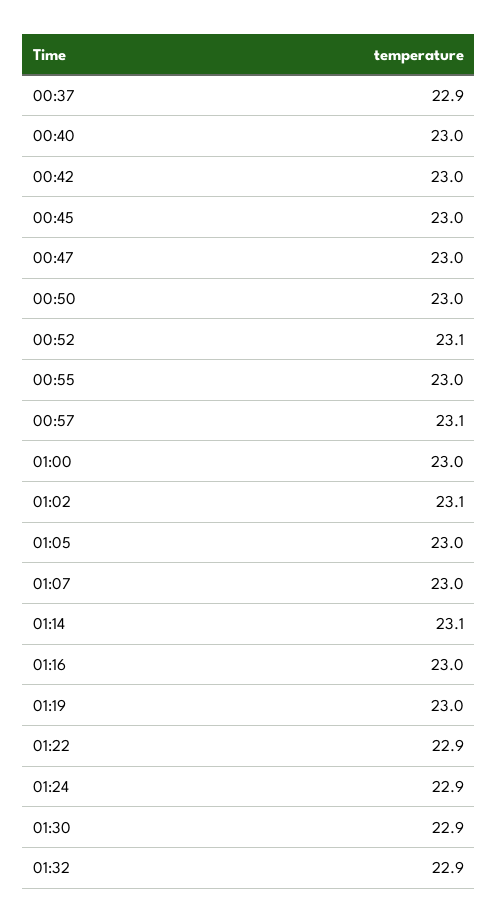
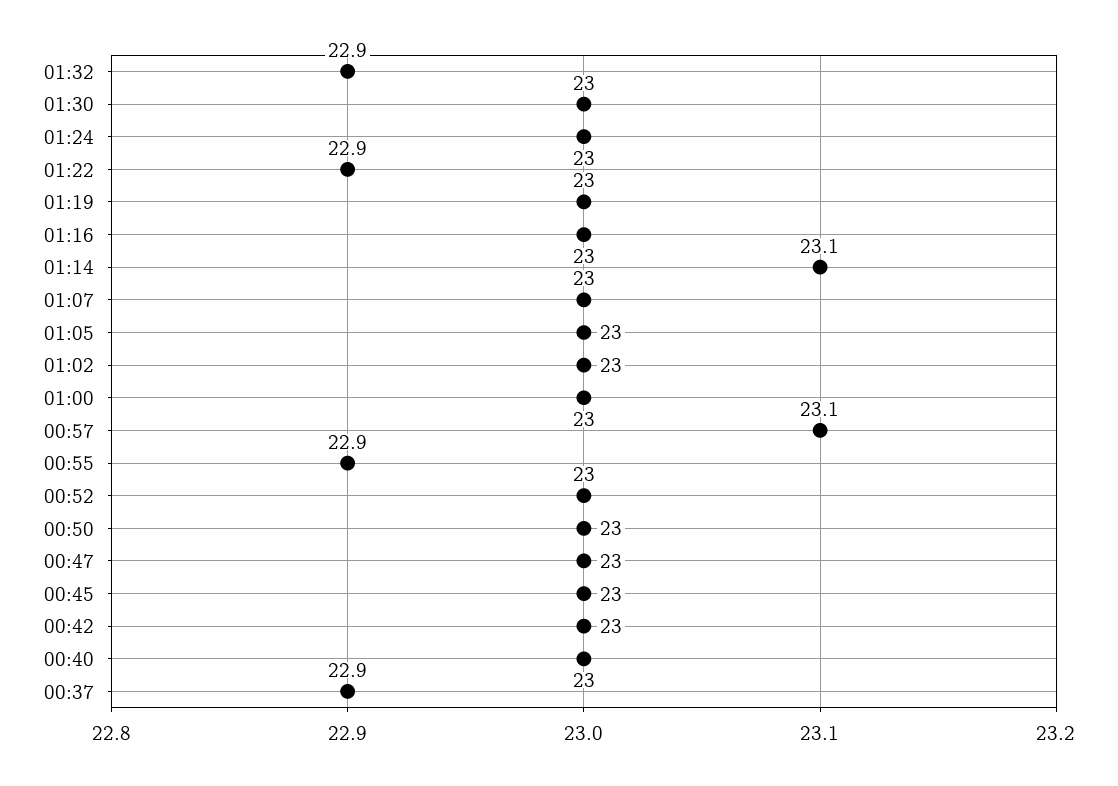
00:52: 23.1 -> 23
00:55: 23 -> 22.9
01:02: 23.1 -> 23
01:24: 22.9 -> 23
01:30: 22.9 -> 23

